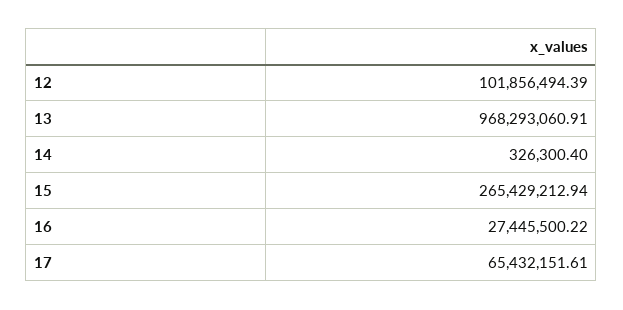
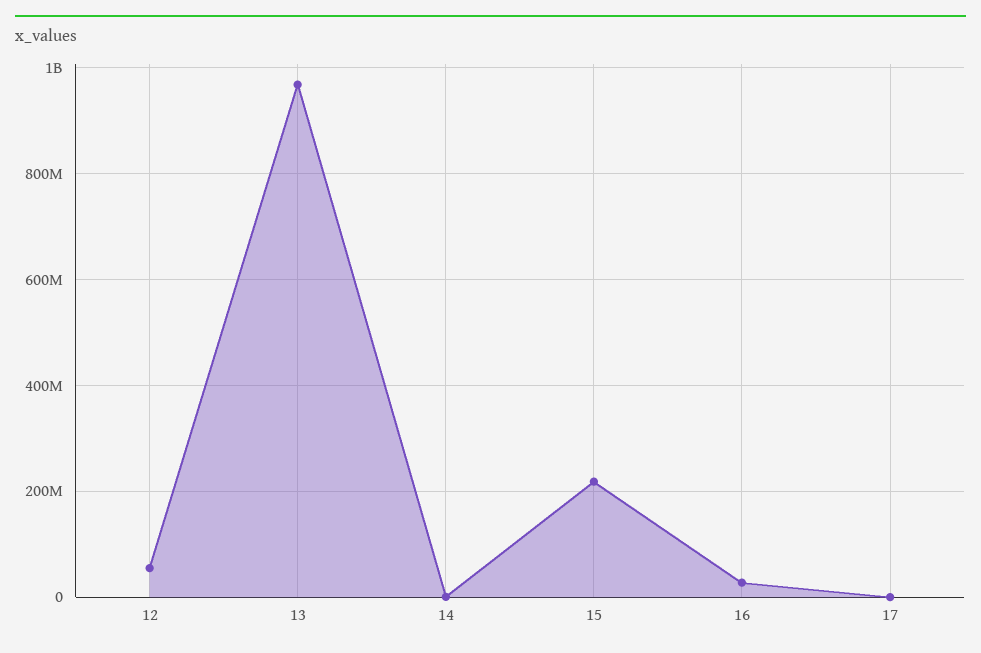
12: 101856494.39 -> 60000000
15: 265429212.94 -> 220000000
17: 65432151.61 -> 0

